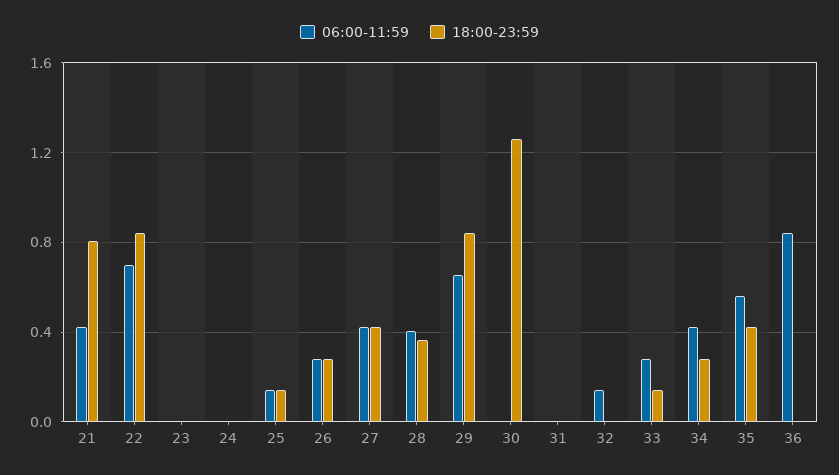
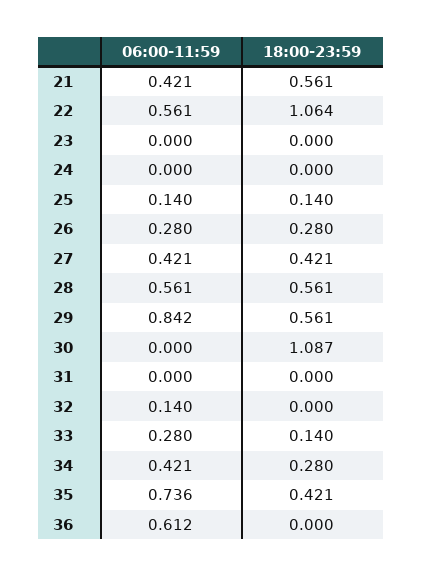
18:00-23:59, 21: 0.8 -> 0.561
06:00-11:59, 22: 0.7 -> 0.561
18:00-23:59, 22: 0.85 -> 1.064
06:00-11:59, 28: 0.4 -> 0.561
18:00-23:59, 28: 0.35 -> 0.561
06:00-11:59, 29: 0.65 -> 0.842
18:00-23:59, 29: 0.85 -> 0.561
18:00-23:59, 30: 1.25 -> 1.087
06:00-11:59, 35: 0.55 -> 0.736
06:00-11:59, 36: 0.85 -> 0.612

